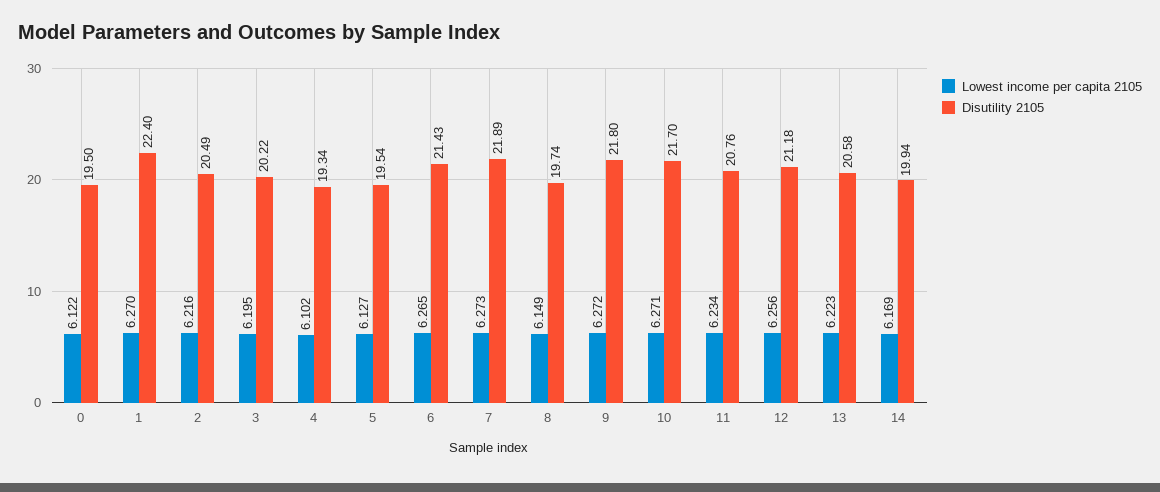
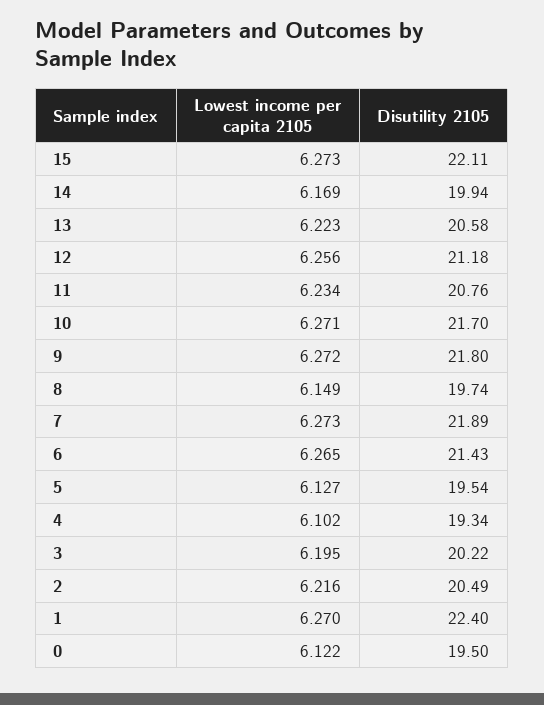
Lowest income per capita 2105, 15: none -> 6.273
Disutility 2105, 15: none -> 22.11

